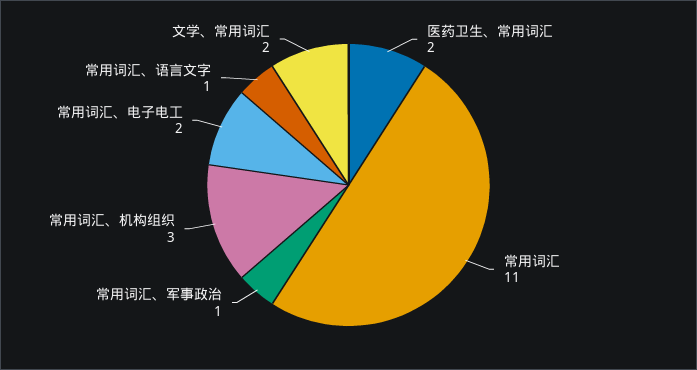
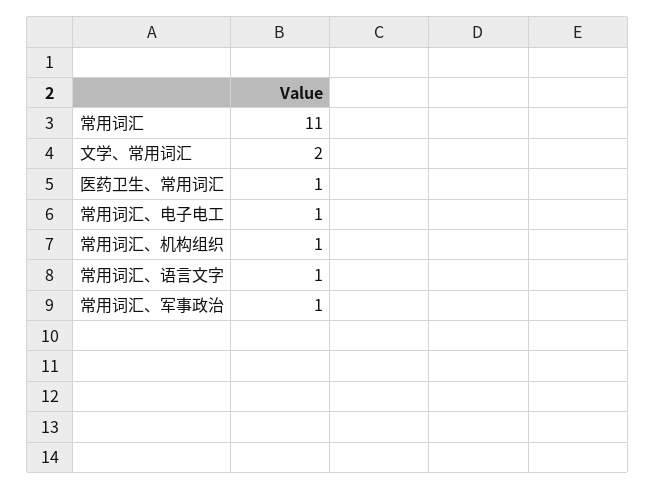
医药卫生、常用词汇: 2 -> 1
常用词汇、机构组织: 3 -> 1
常用词汇、电子电工: 2 -> 1

